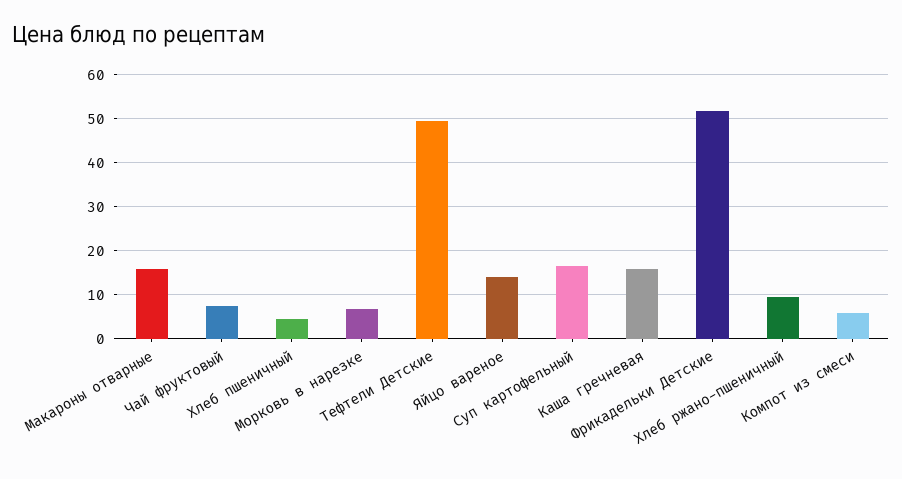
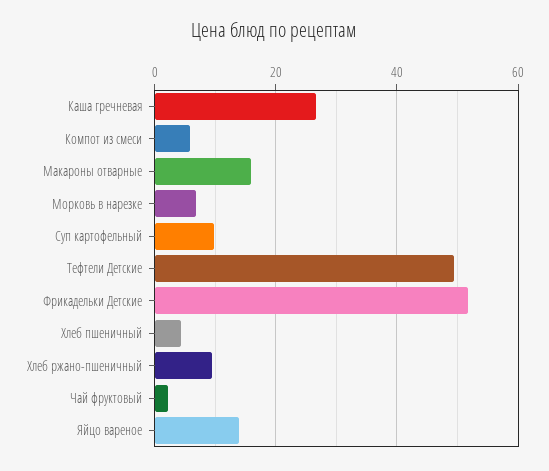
Чай фруктовый: 8 -> 2
Суп картофельный: 16 -> 10
Каша гречневая: 16 -> 26

